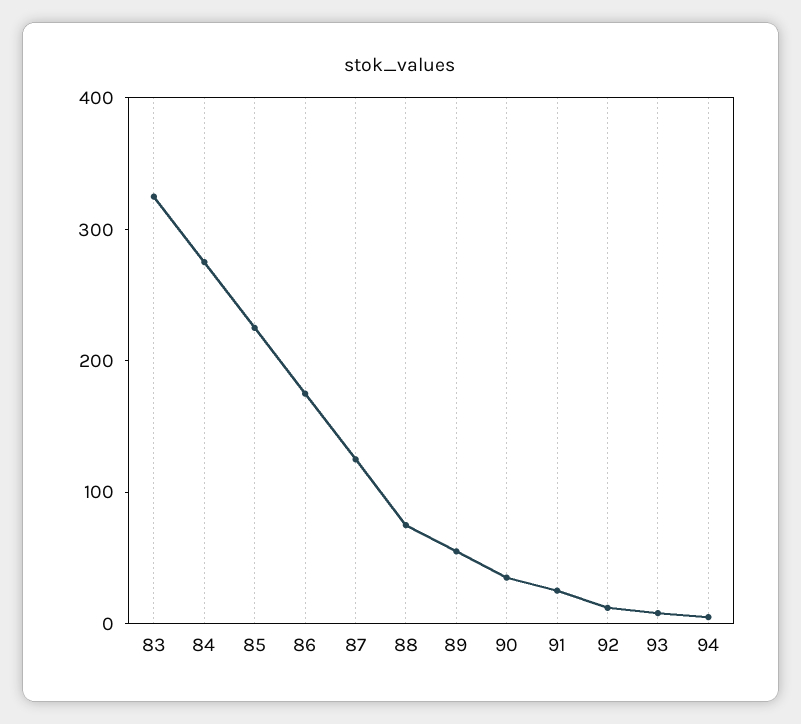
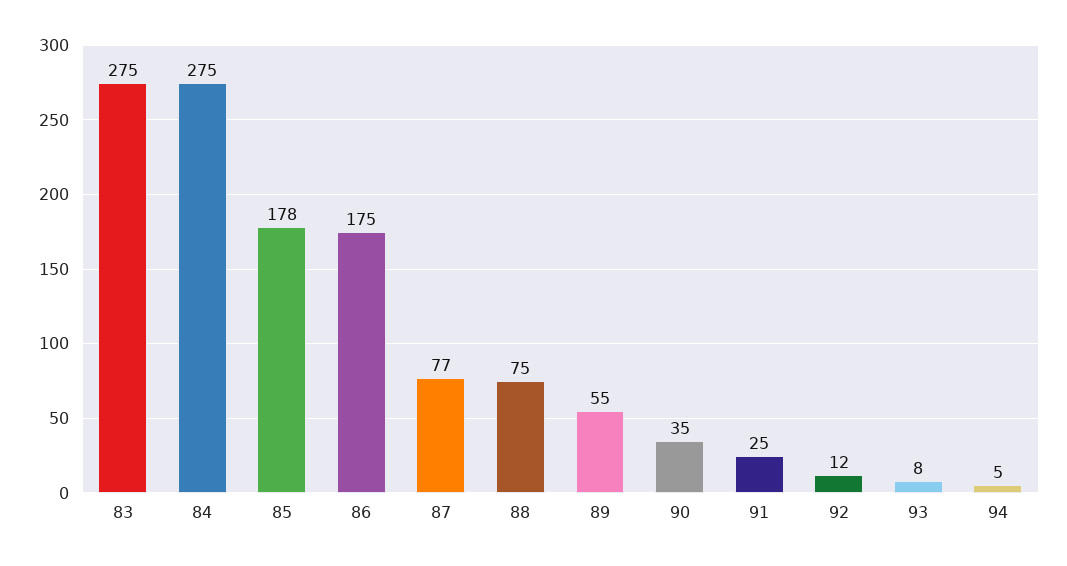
83: 320 -> 275
85: 220 -> 178
87: 120 -> 77

